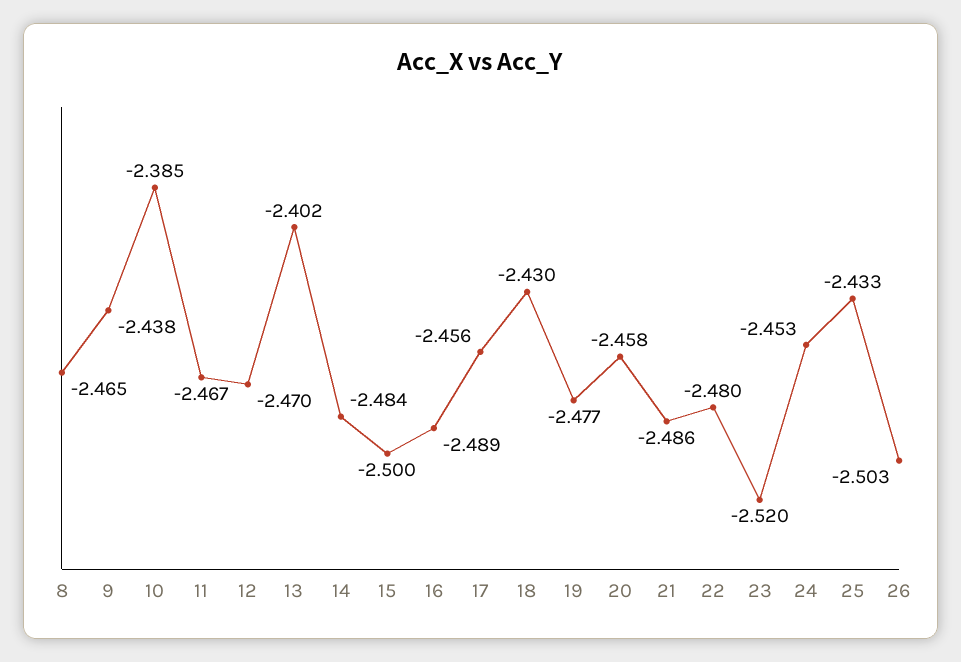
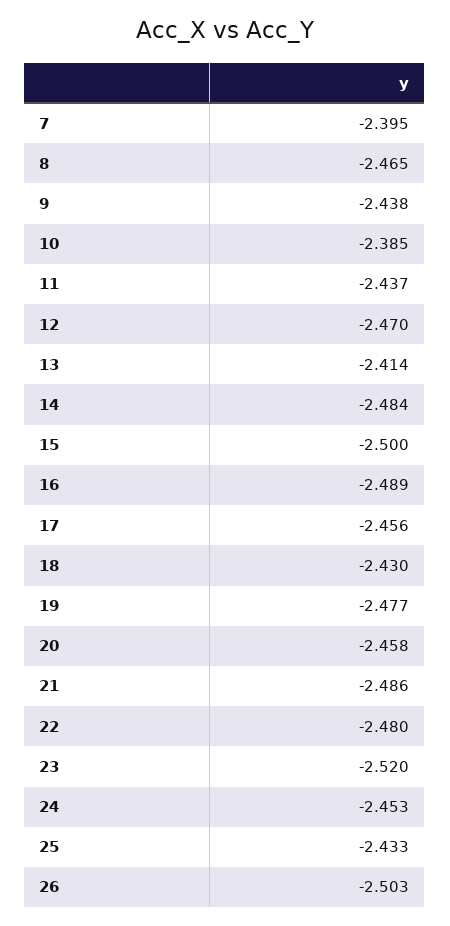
11: -2.467 -> -2.437
13: -2.402 -> -2.414
7: none -> -2.395

